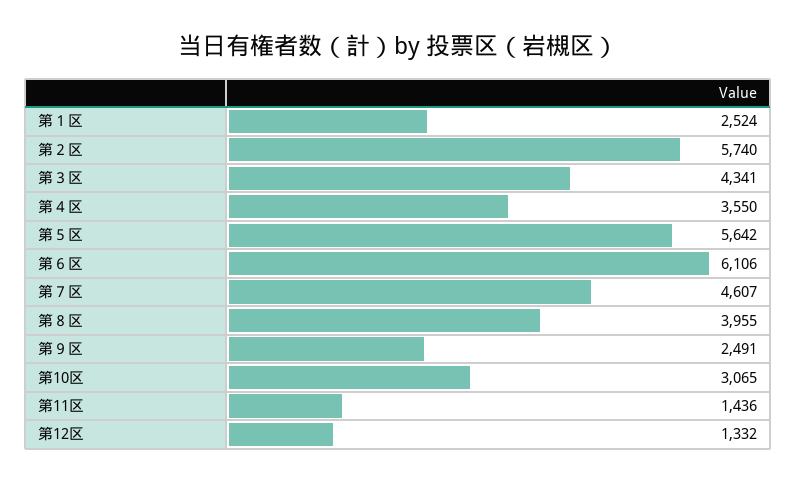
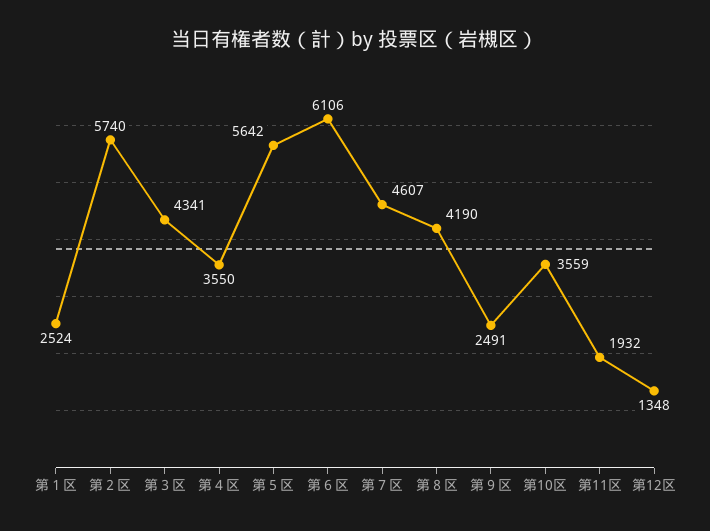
第８区: 3955 -> 4190
第10区: 3065 -> 3559
第11区: 1436 -> 1932
第12区: 1332 -> 1348

